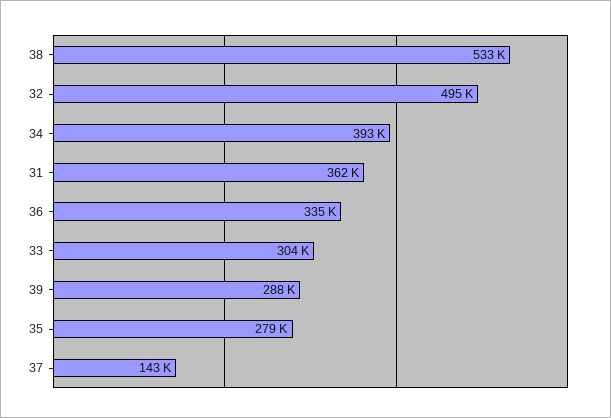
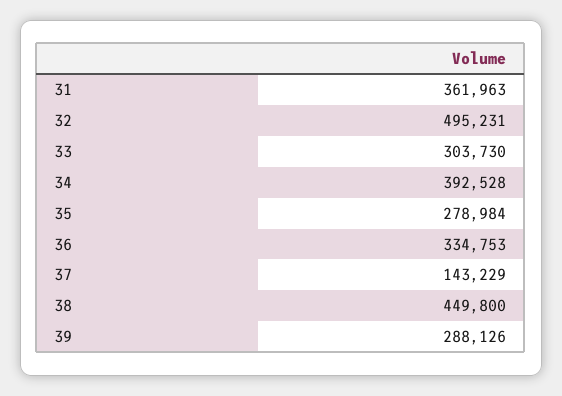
38: 533000 -> 449800

